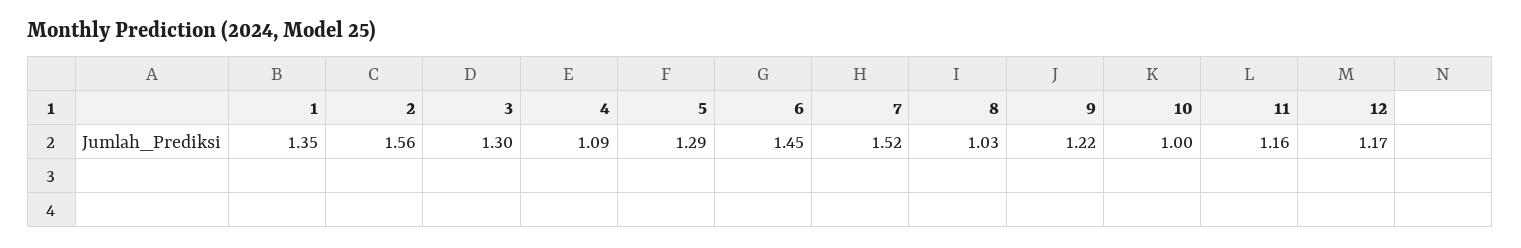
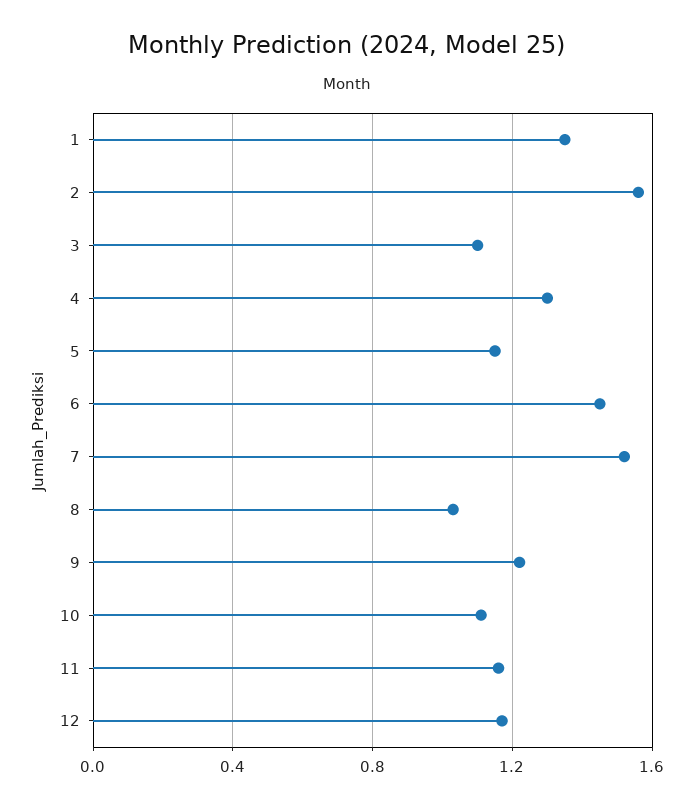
3: 1.3 -> 1.1
4: 1.09 -> 1.3
5: 1.29 -> 1.15
10: 1 -> 1.1

